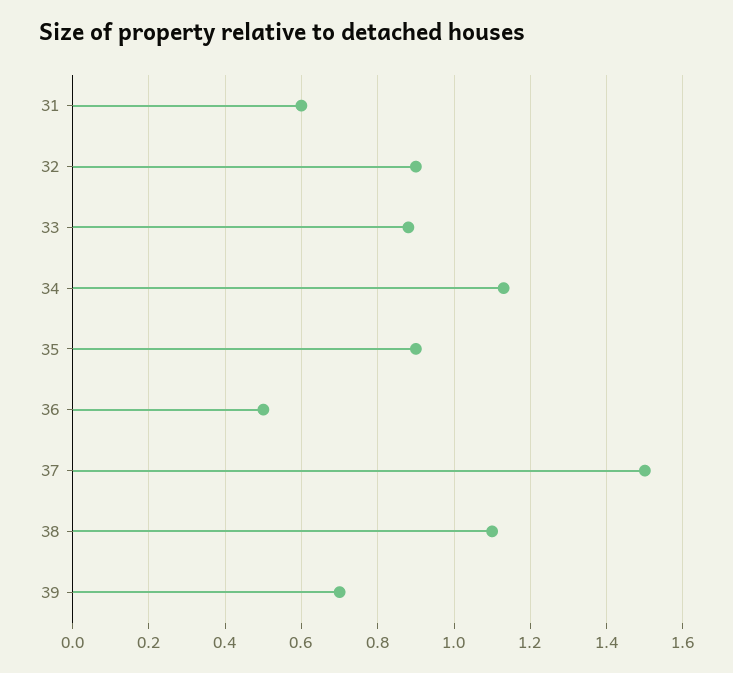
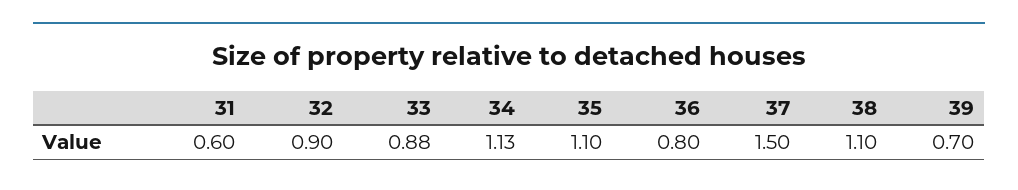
35: 0.9 -> 1.1
36: 0.5 -> 0.8

